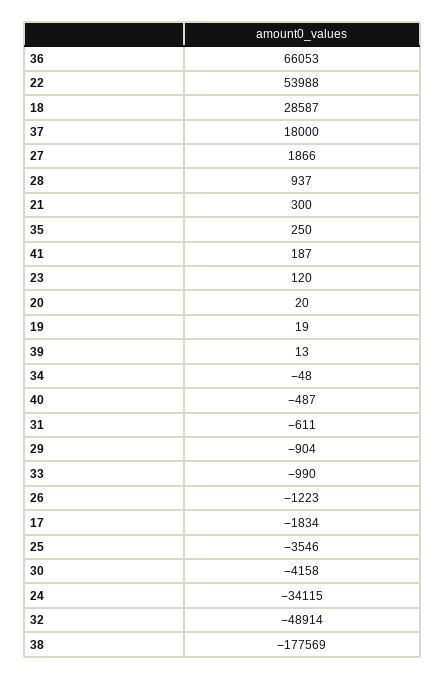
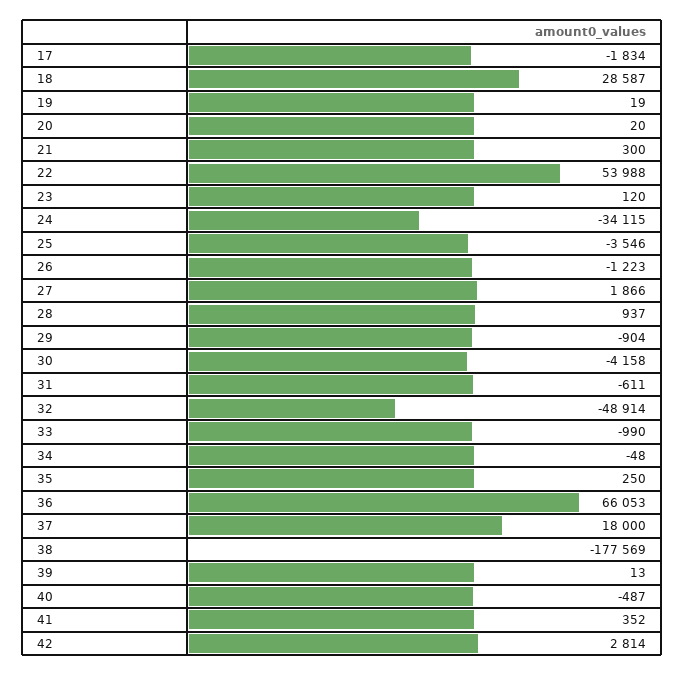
41: 187 -> 352
42: none -> 2814

